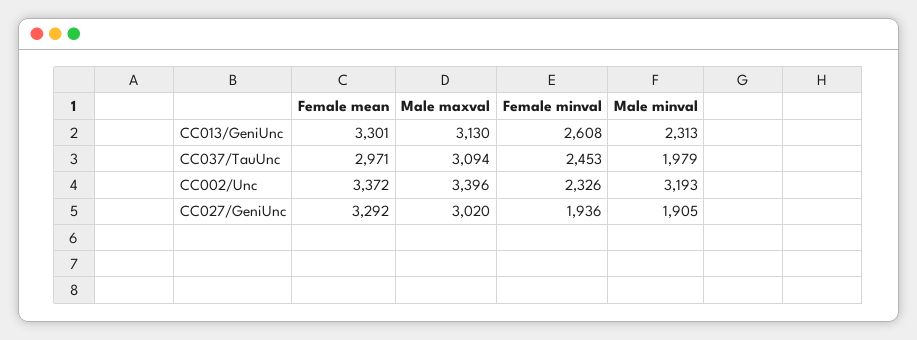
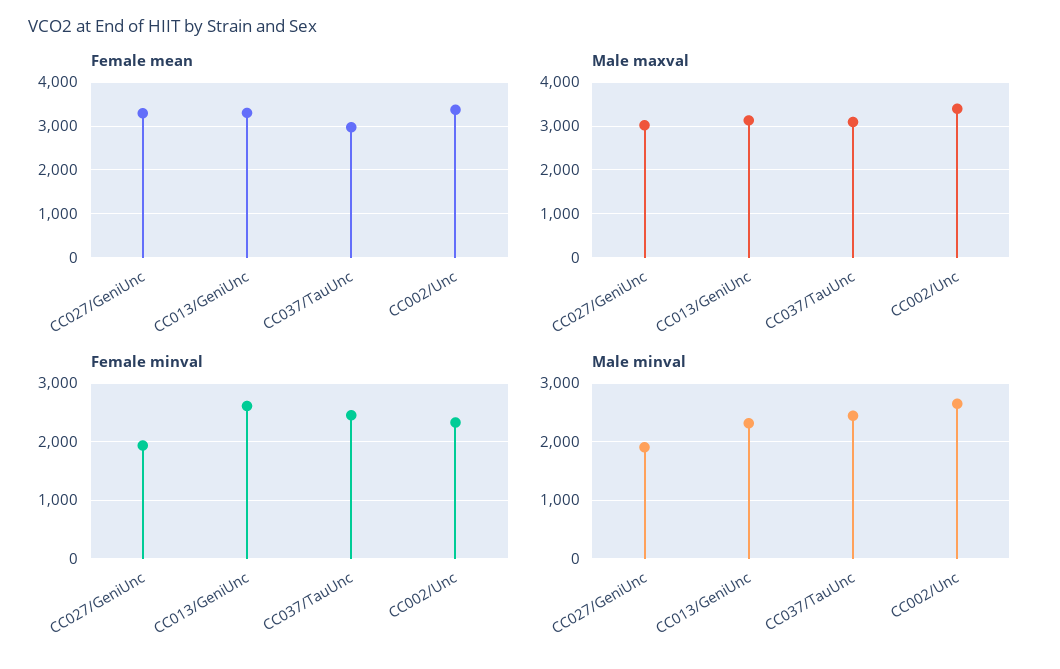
Male minval, CC037/TauUnc: 1979 -> 2400
Male minval, CC002/Unc: 3193 -> 2600

